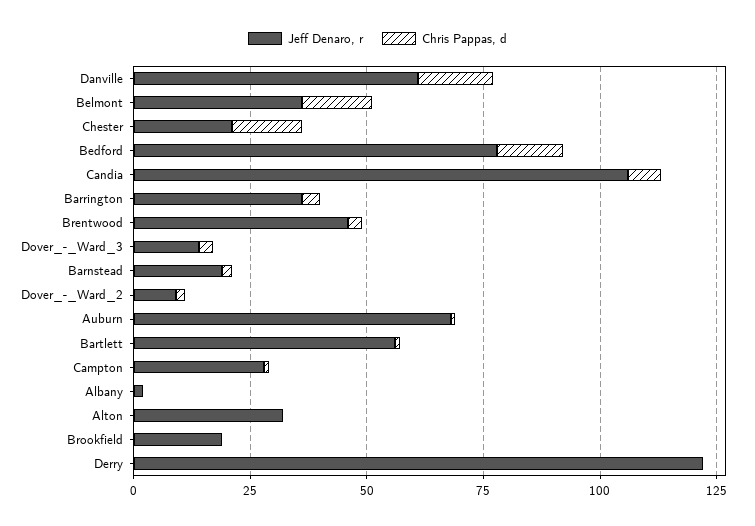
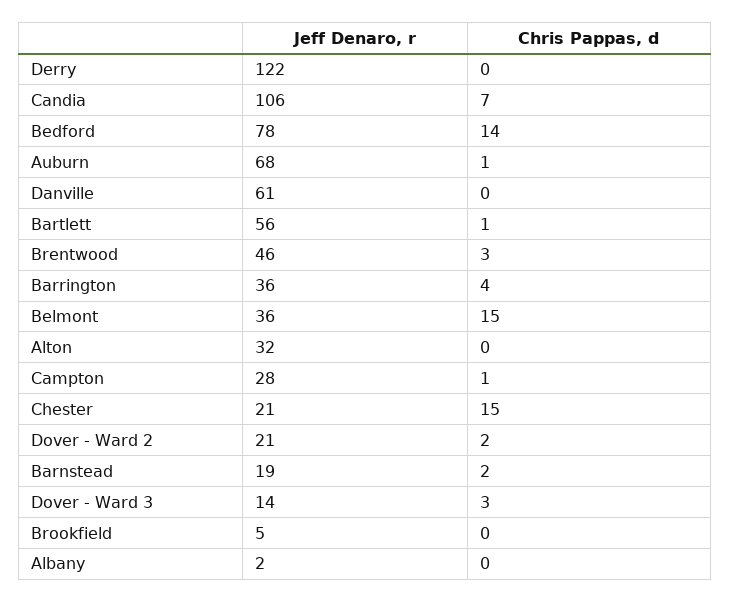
Chris Pappas, d, Danville: 15 -> 0
Jeff Denaro, r, Dover_-_Ward_2: 10 -> 21
Jeff Denaro, r, Brookfield: 20 -> 5

